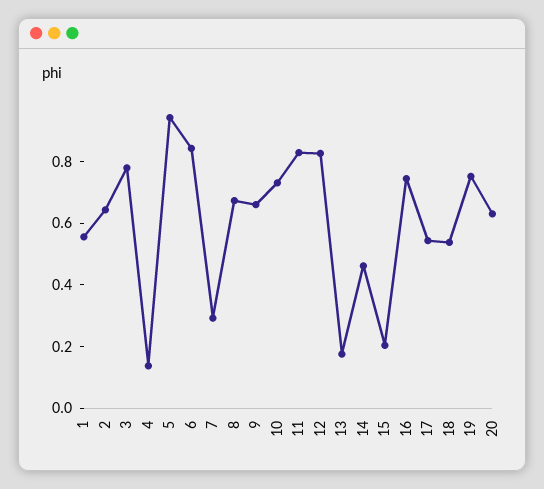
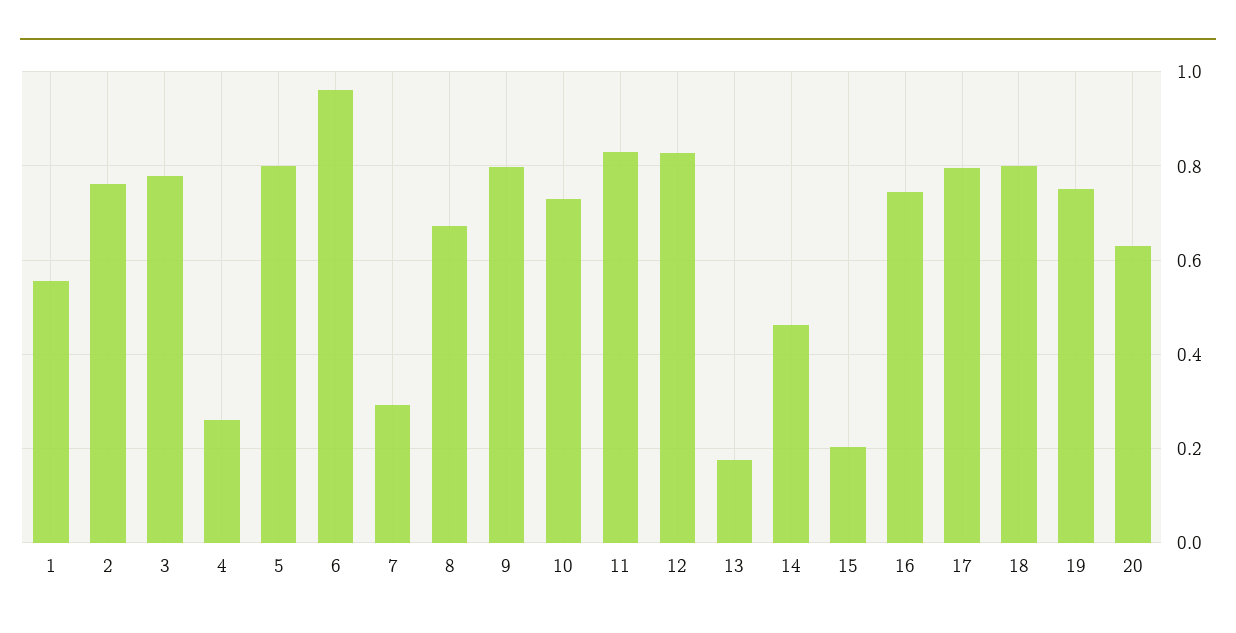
2: 0.65 -> 0.76
4: 0.15 -> 0.26
5: 0.95 -> 0.8
6: 0.85 -> 0.96
9: 0.65 -> 0.8
17: 0.55 -> 0.8
18: 0.55 -> 0.8

